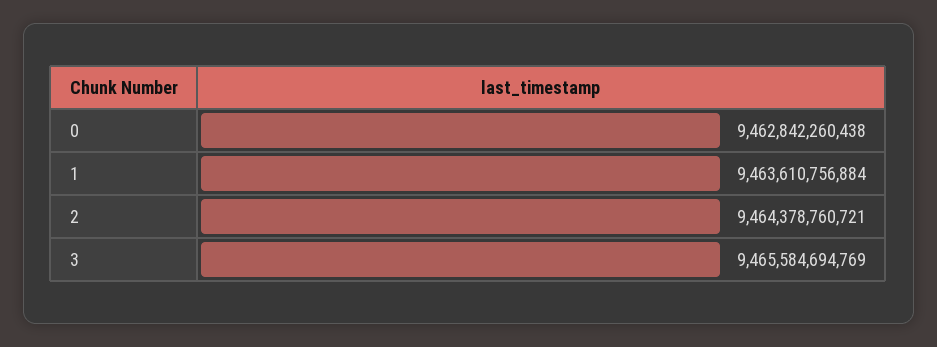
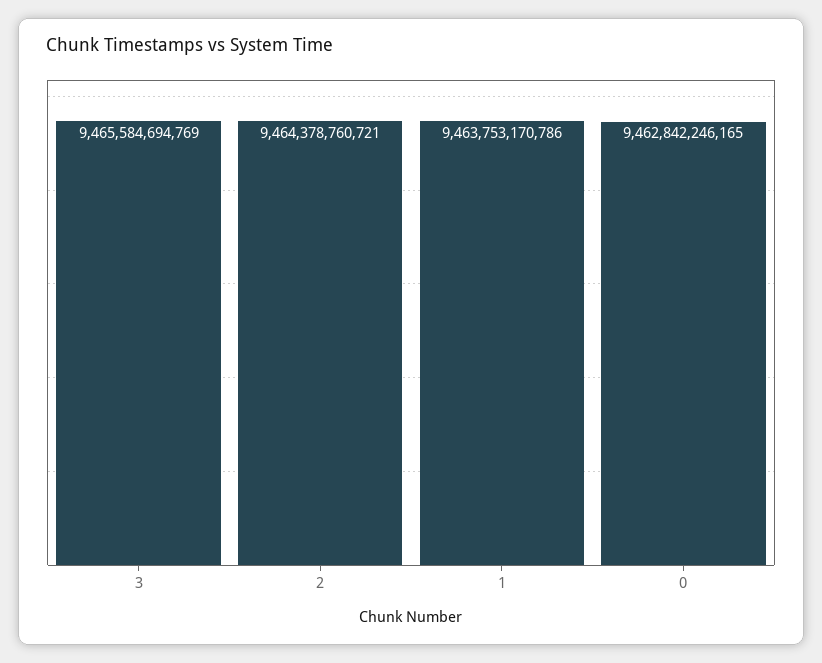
0: 9462842260438 -> 9462842246165
1: 9463610756884 -> 9463753170786

